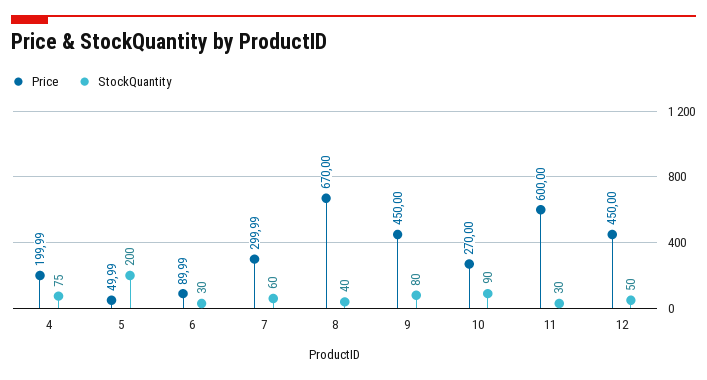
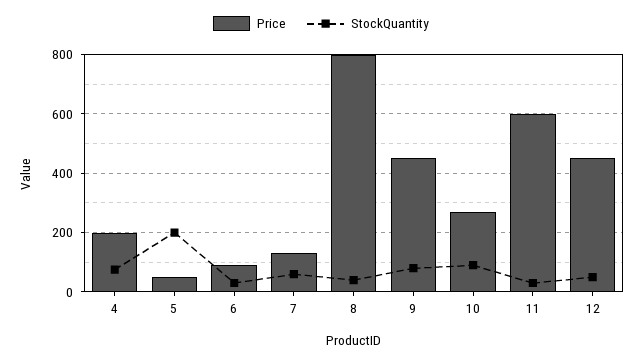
Price, 7: 299.99 -> 125
Price, 8: 670 -> 800

